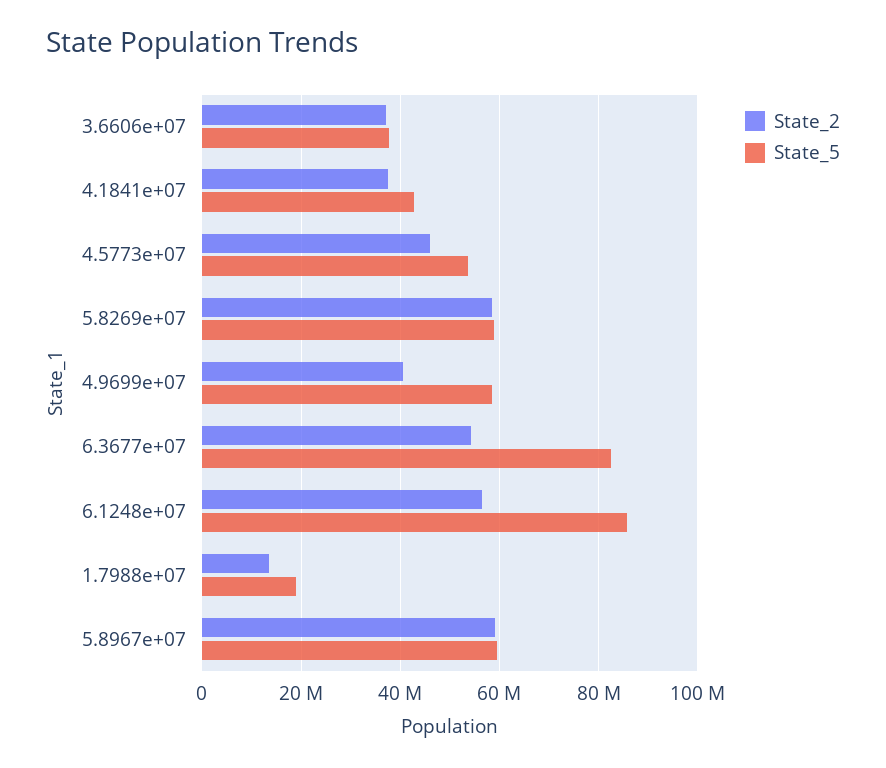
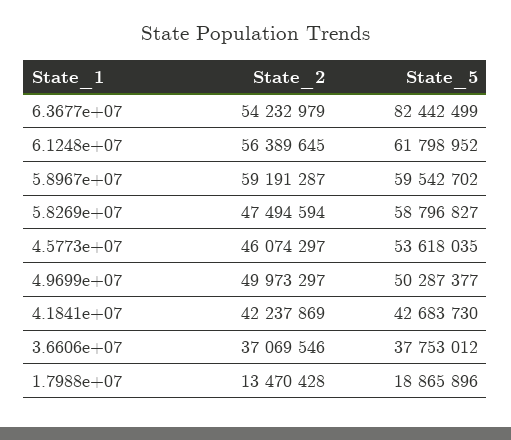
State_2, 4.1841e+07: 38000000 -> 42237869
State_2, 5.8269e+07: 58000000 -> 47494594
State_2, 4.9699e+07: 40000000 -> 49973297
State_5, 4.9699e+07: 58000000 -> 50287377
State_5, 6.1248e+07: 86000000 -> 61798952

